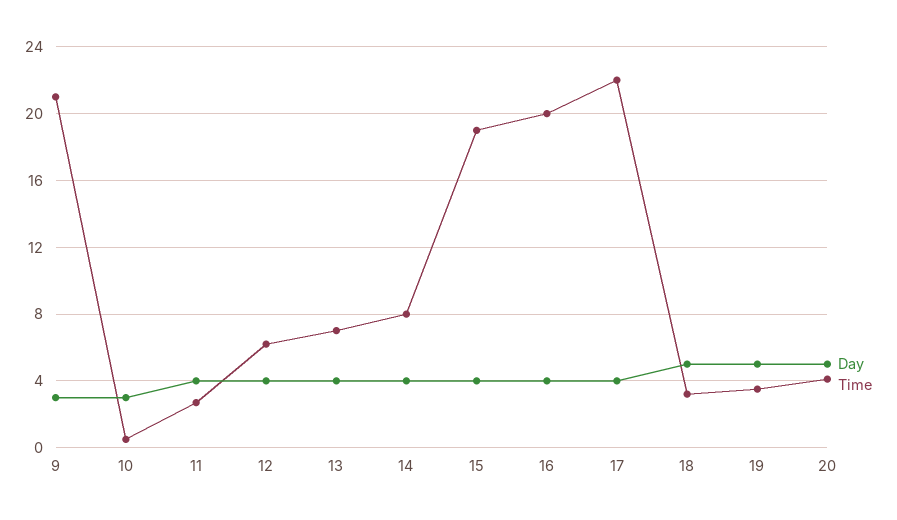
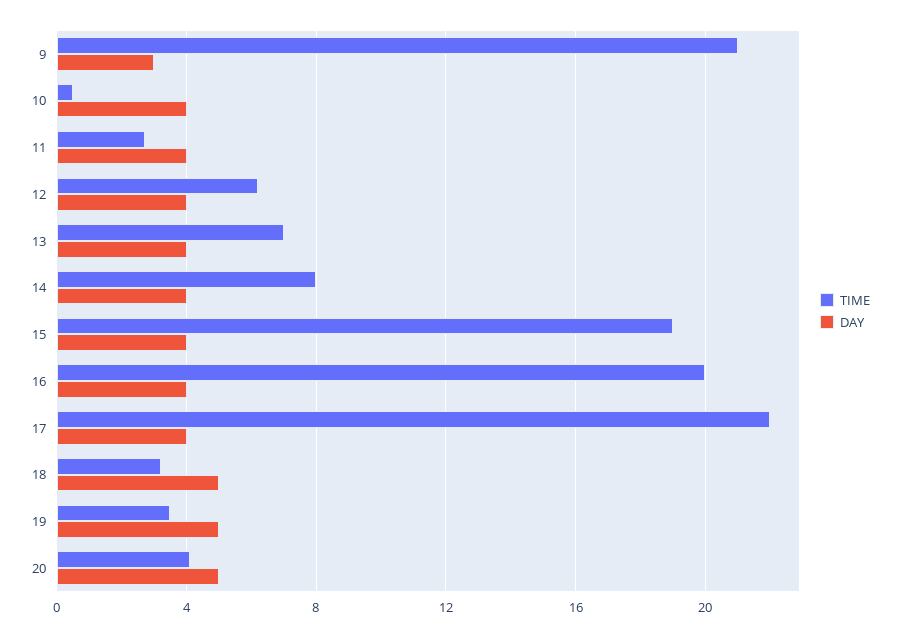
Day, 10: 3 -> 4

